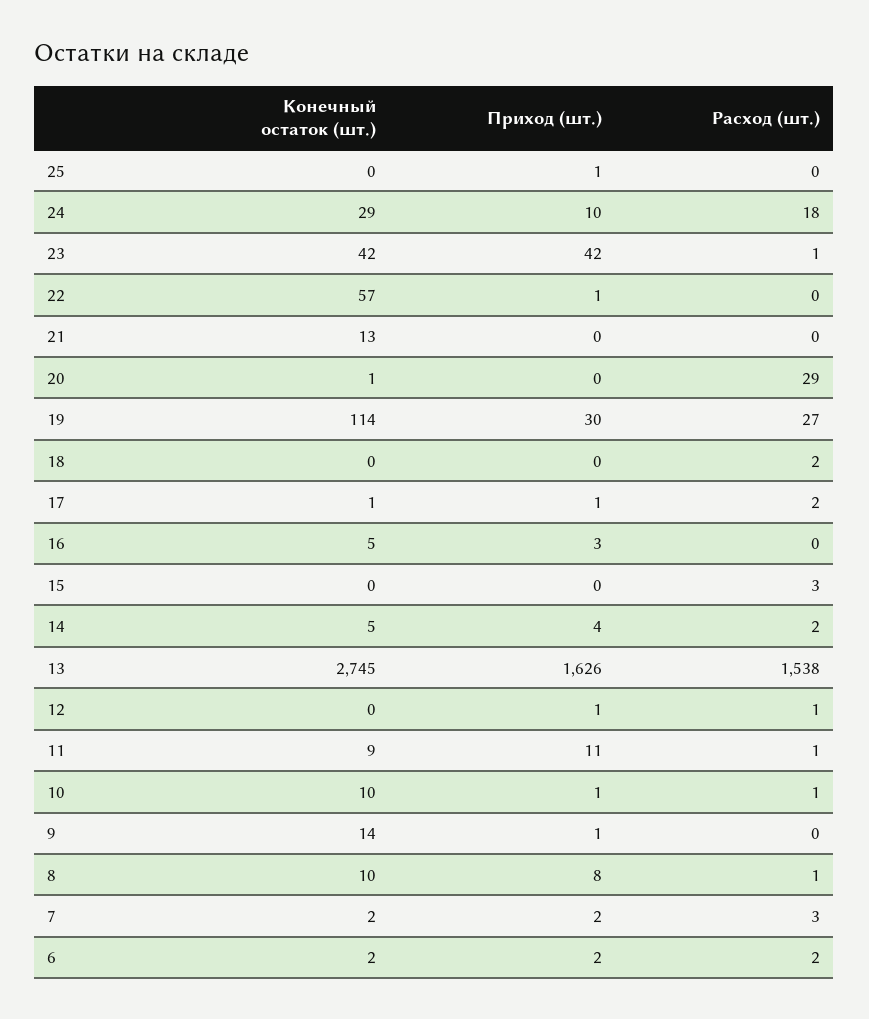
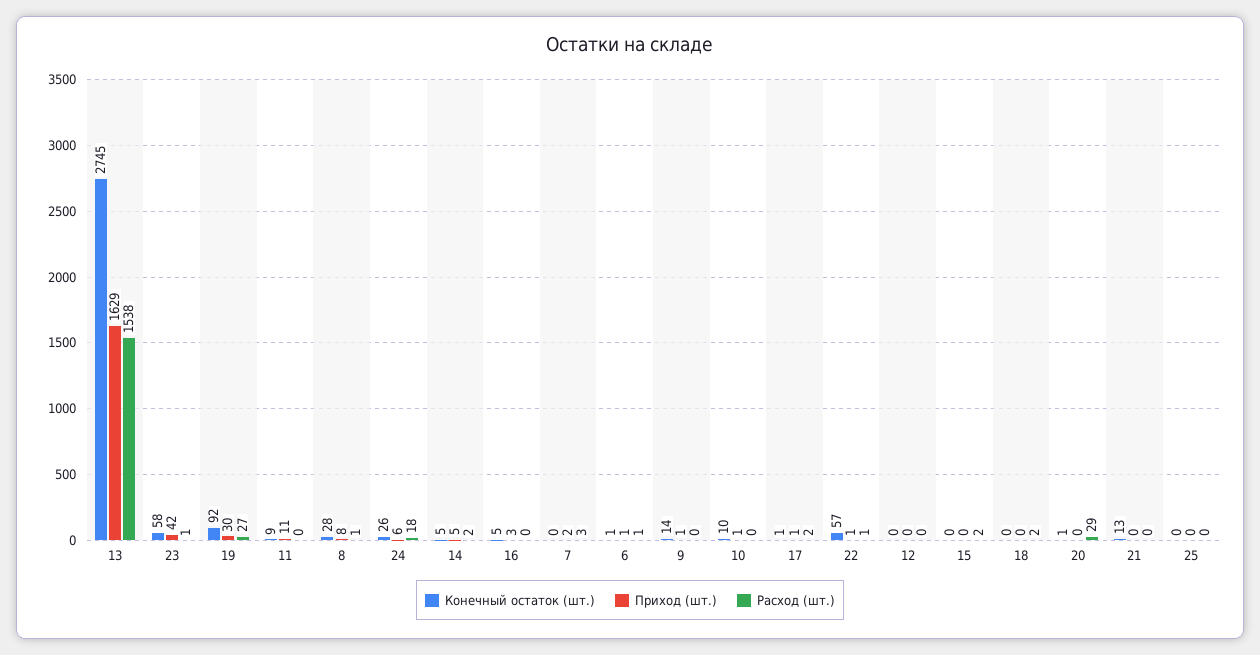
Приход (шт.), 25: 1 -> 0
Конечный остаток (шт.), 24: 29 -> 26
Приход (шт.), 24: 10 -> 6
Конечный остаток (шт.), 23: 42 -> 58
Расход (шт.), 22: 0 -> 1
Конечный остаток (шт.), 19: 114 -> 92
Расход (шт.), 15: 3 -> 2
Приход (шт.), 14: 4 -> 5
Приход (шт.), 13: 1626 -> 1629
Приход (шт.), 12: 1 -> 0
Расход (шт.), 12: 1 -> 0
Расход (шт.), 11: 1 -> 0
Расход (шт.), 10: 1 -> 0
Конечный остаток (шт.), 8: 10 -> 28
Конечный остаток (шт.), 7: 2 -> 0
Конечный остаток (шт.), 6: 2 -> 1
Приход (шт.), 6: 2 -> 1
Расход (шт.), 6: 2 -> 1

